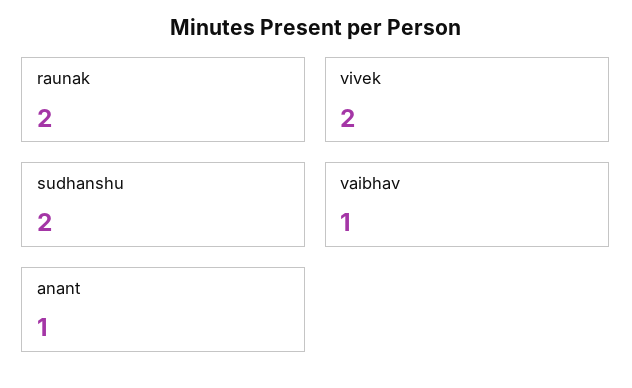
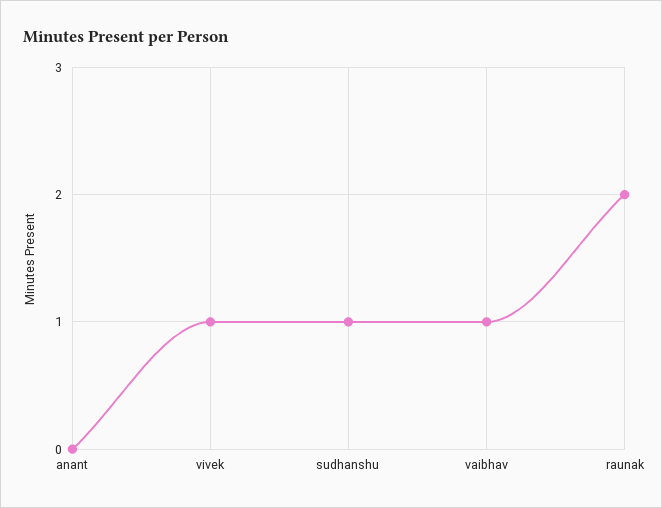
vivek: 2 -> 1
sudhanshu: 2 -> 1
anant: 1 -> 0

